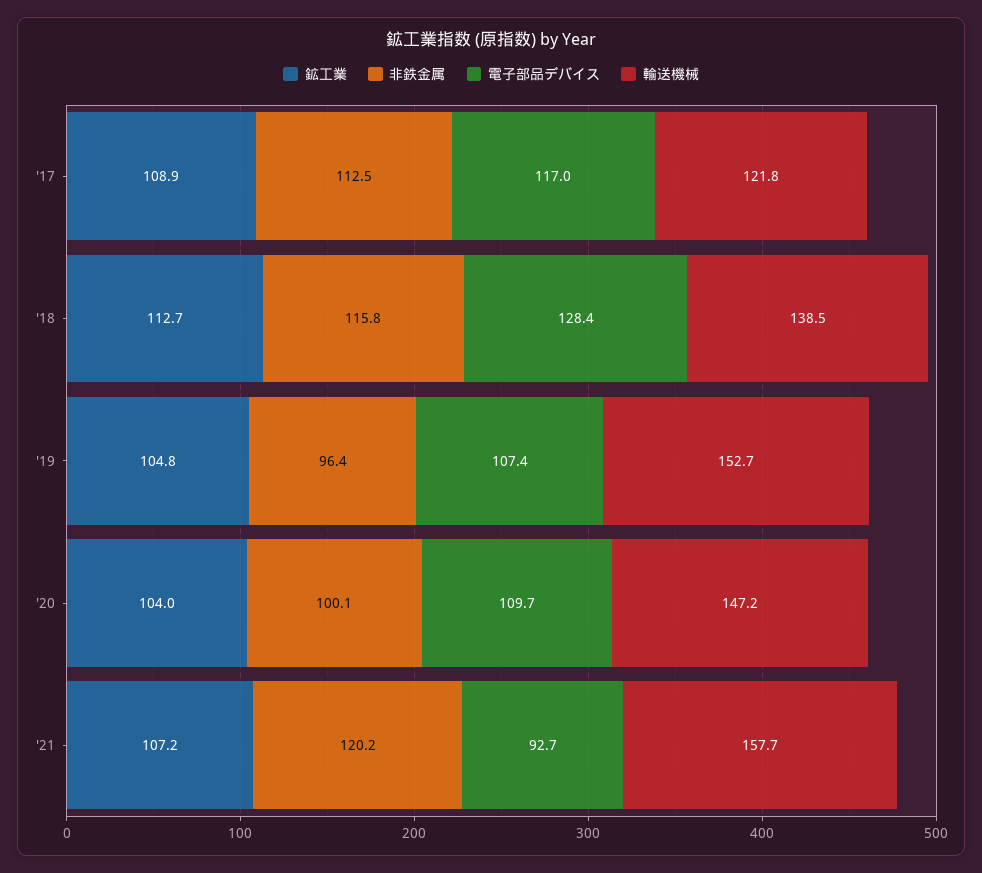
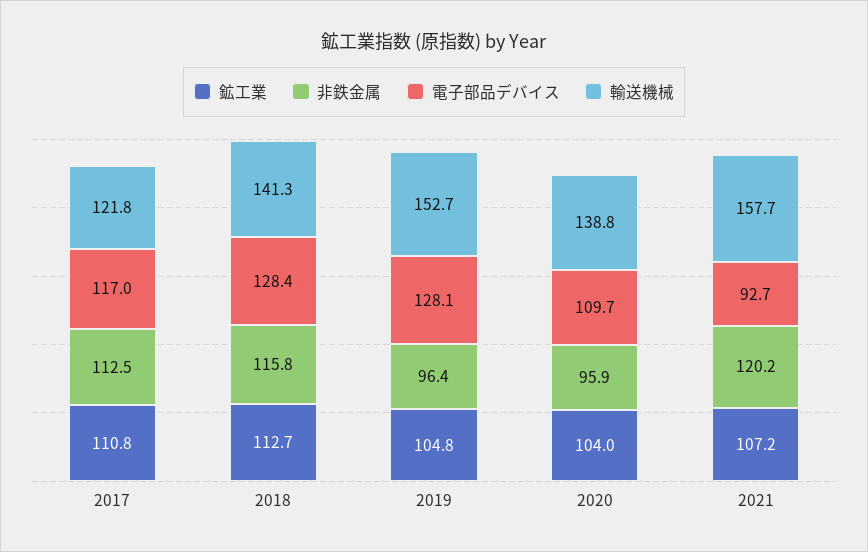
鉱工業, '17: 108.9 -> 110.8
輸送機械, '18: 138.5 -> 141.3
電子部品デバイス, '19: 107.4 -> 128.1
非鉄金属, '20: 100.1 -> 95.9
輸送機械, '20: 147.2 -> 138.8

